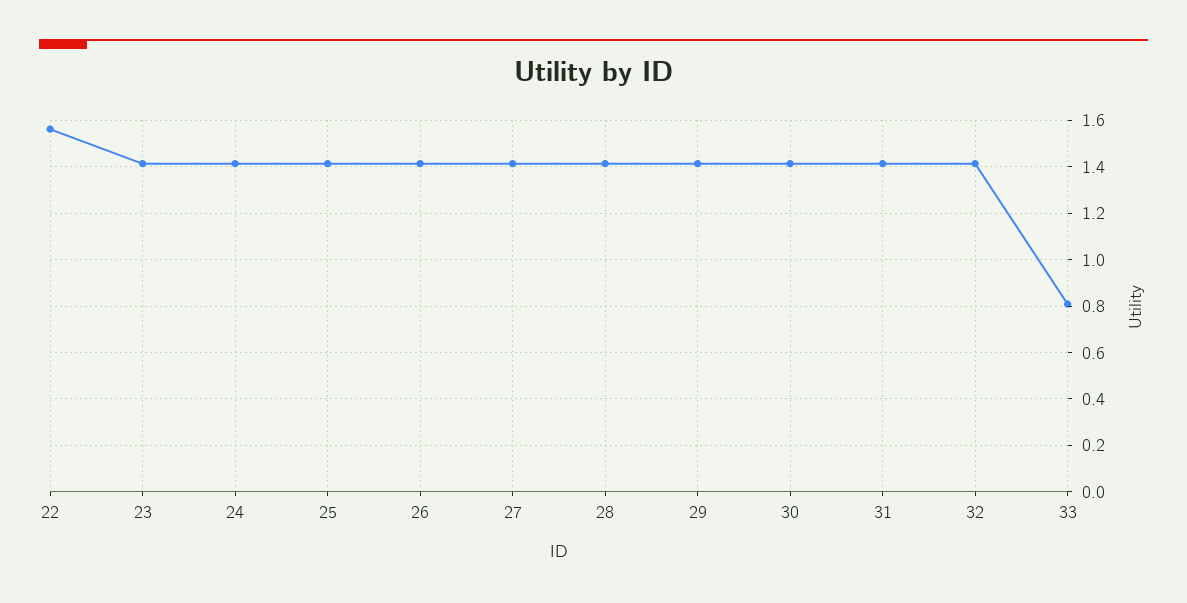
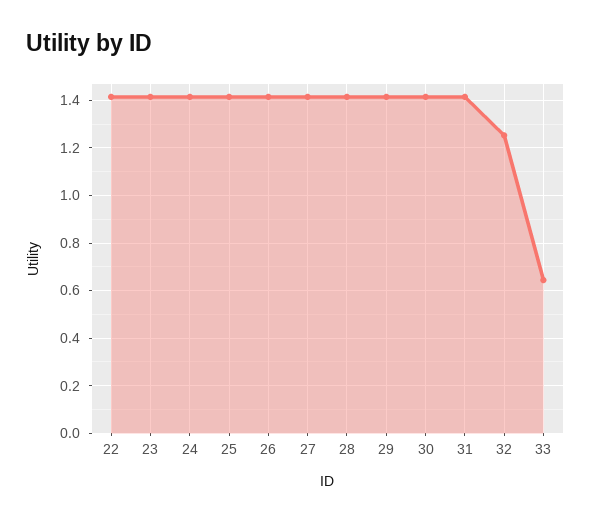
22: 1.55 -> 1.4
32: 1.4 -> 1.25
33: 0.8 -> 0.65

